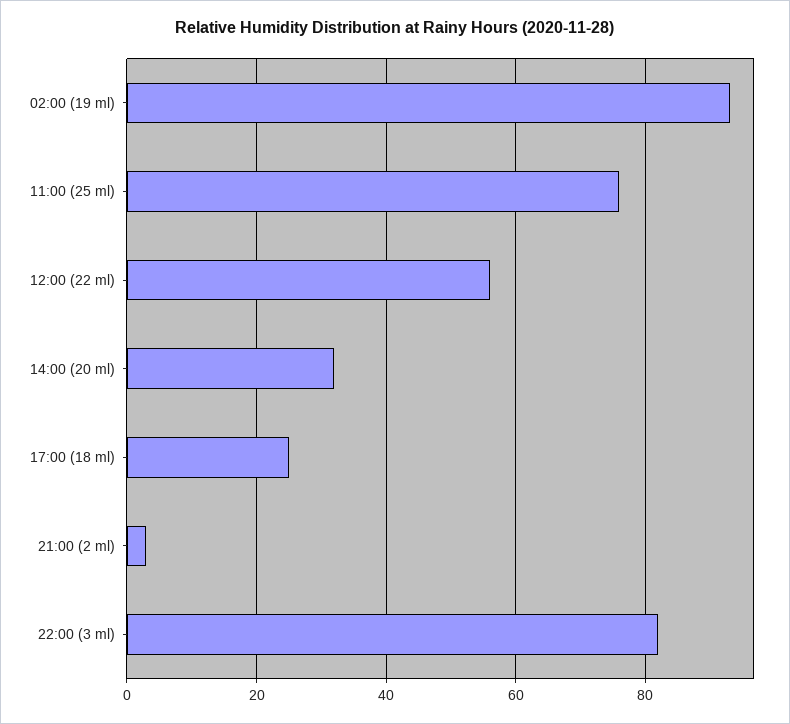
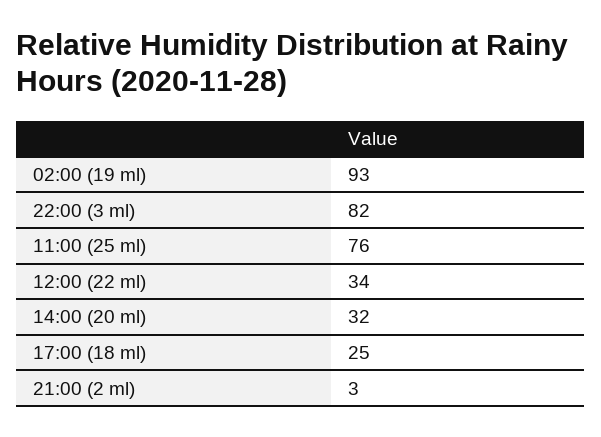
12:00 (22 ml): 55 -> 34

